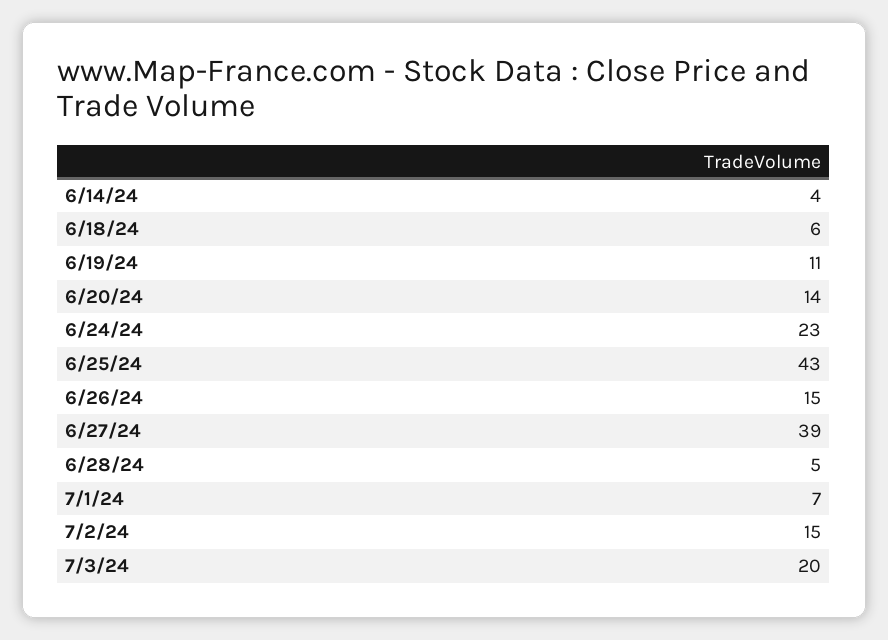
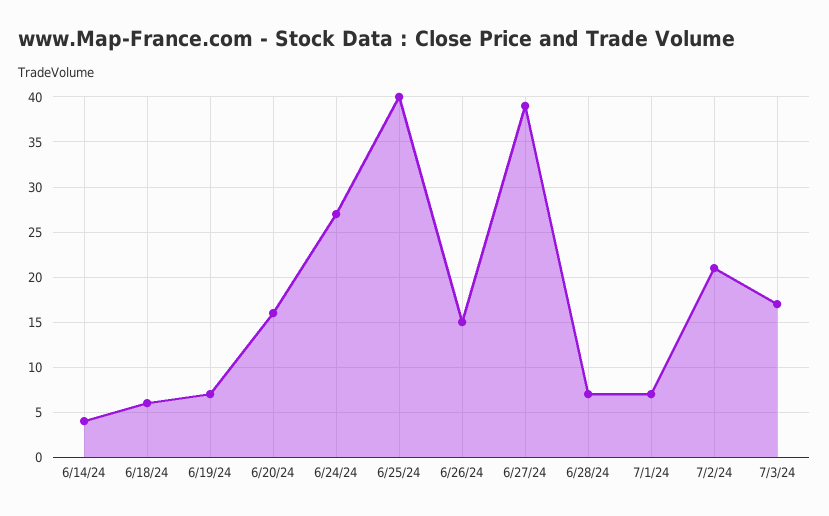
6/19/24: 11 -> 7
6/20/24: 14 -> 16
6/24/24: 23 -> 27
6/25/24: 43 -> 40
6/28/24: 5 -> 7
7/2/24: 15 -> 21
7/3/24: 20 -> 17

